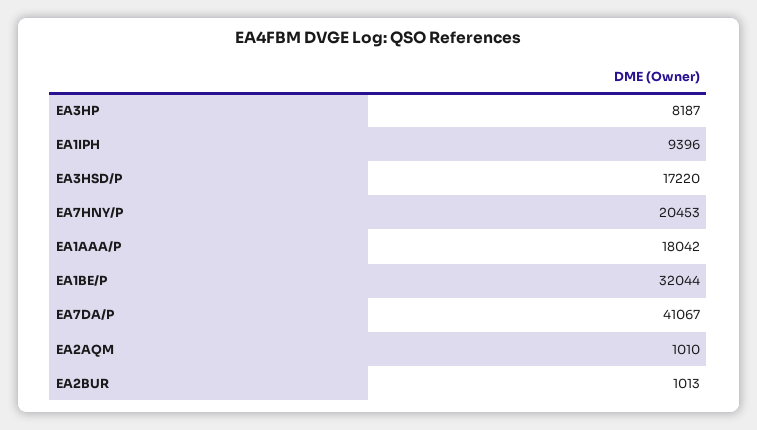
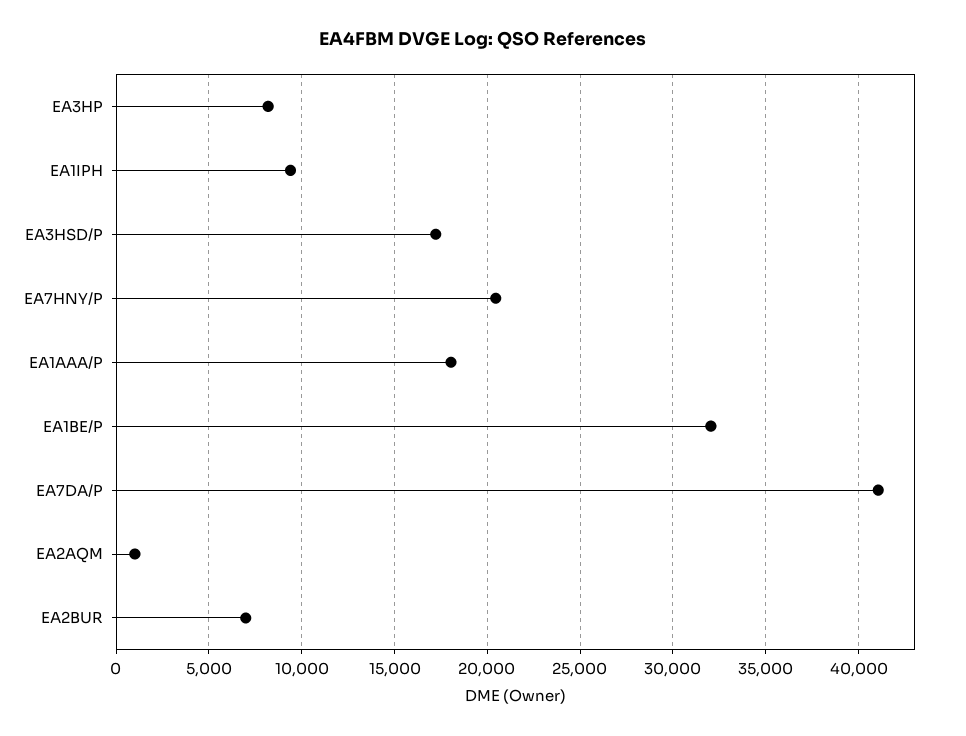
EA2BUR: 1013 -> 7000

